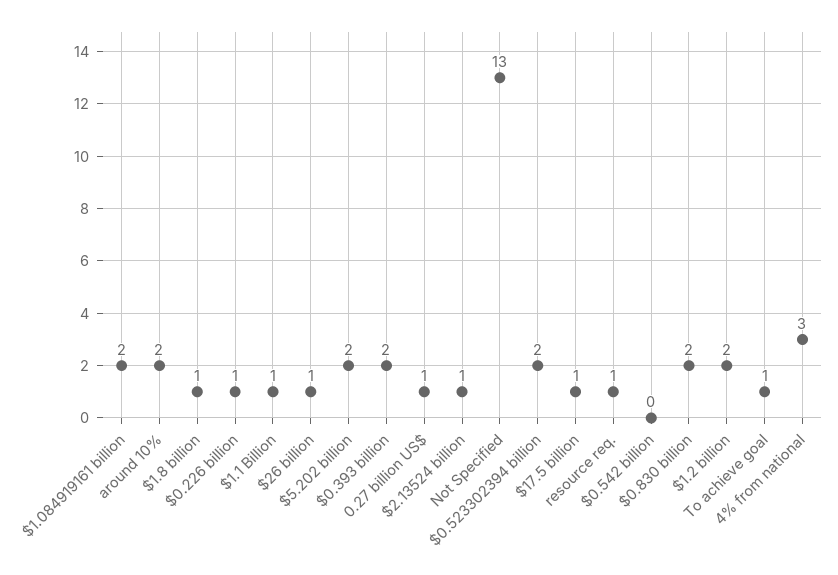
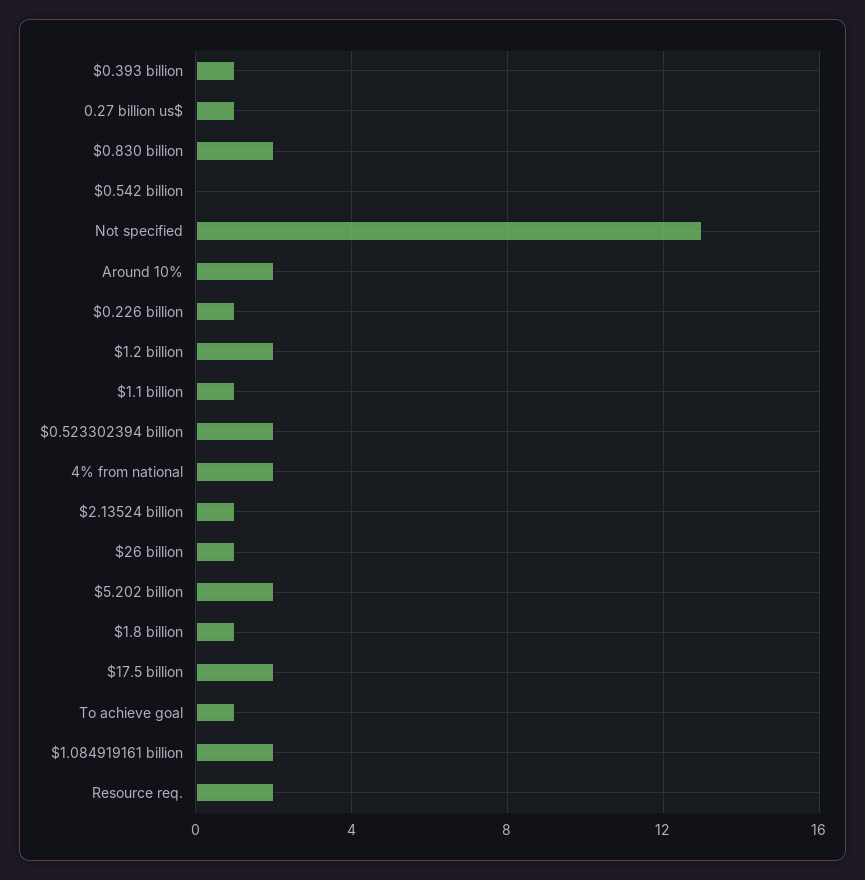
$0.393 billion: 2 -> 1
$17.5 billion: 1 -> 2
resource req.: 1 -> 2
4% from national: 3 -> 2

